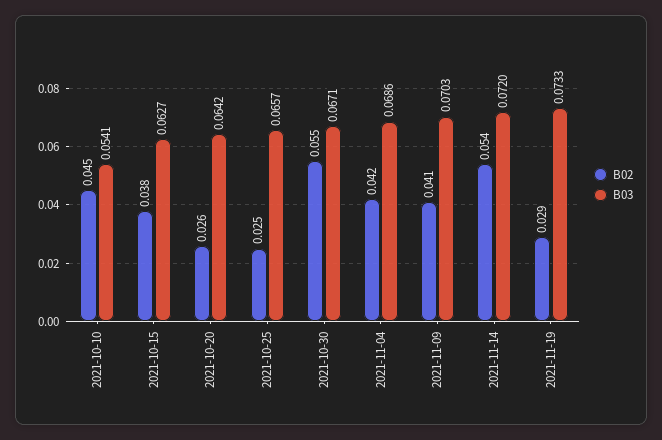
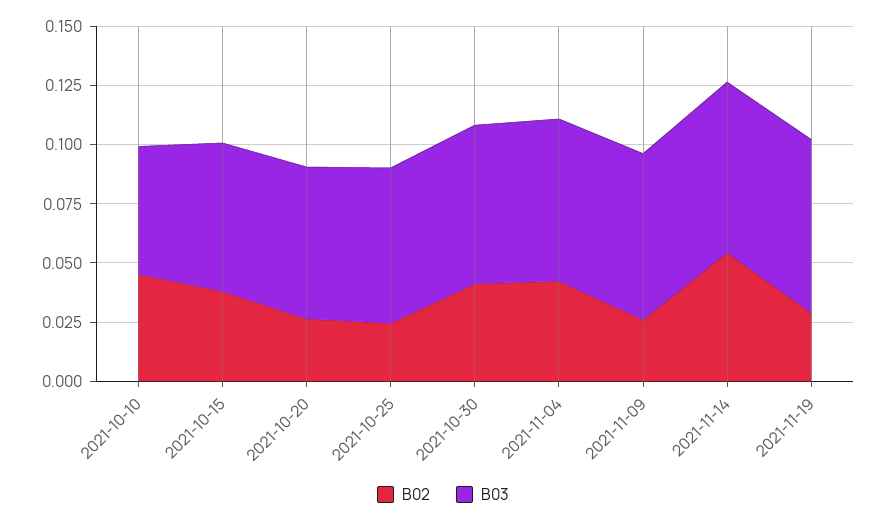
B02, 2021-10-30: 0.055 -> 0.04
B02, 2021-11-09: 0.041 -> 0.025

